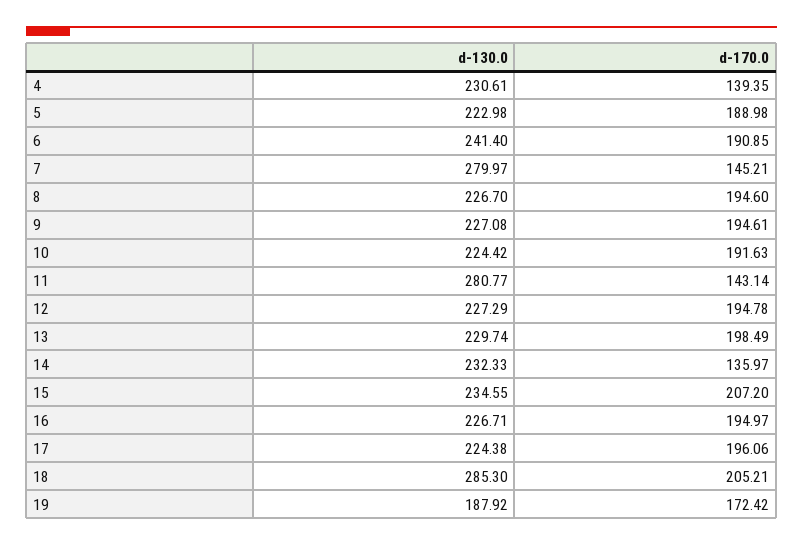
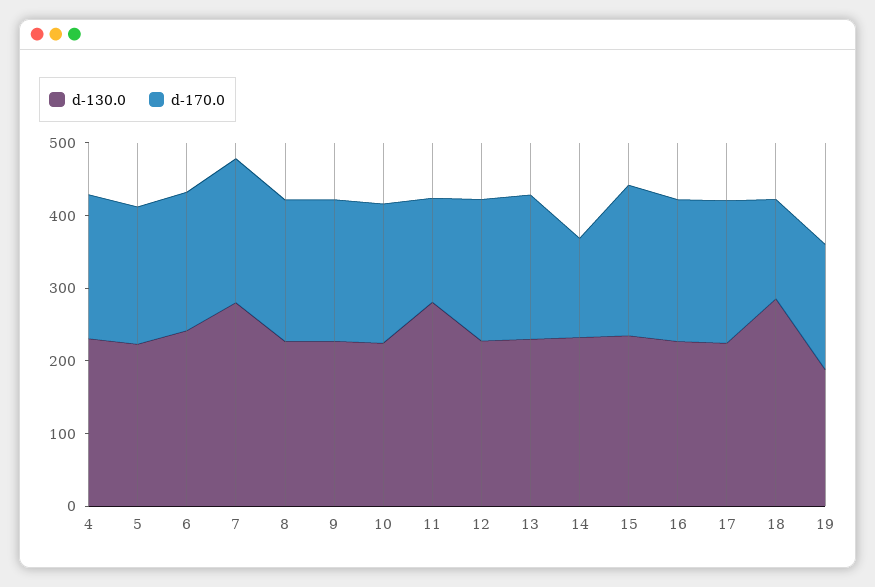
d-170.0, 4: 139.35 -> 200
d-170.0, 7: 145.21 -> 200
d-170.0, 18: 205.21 -> 140

